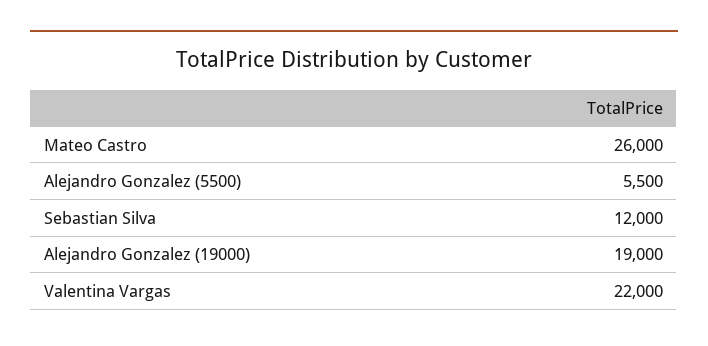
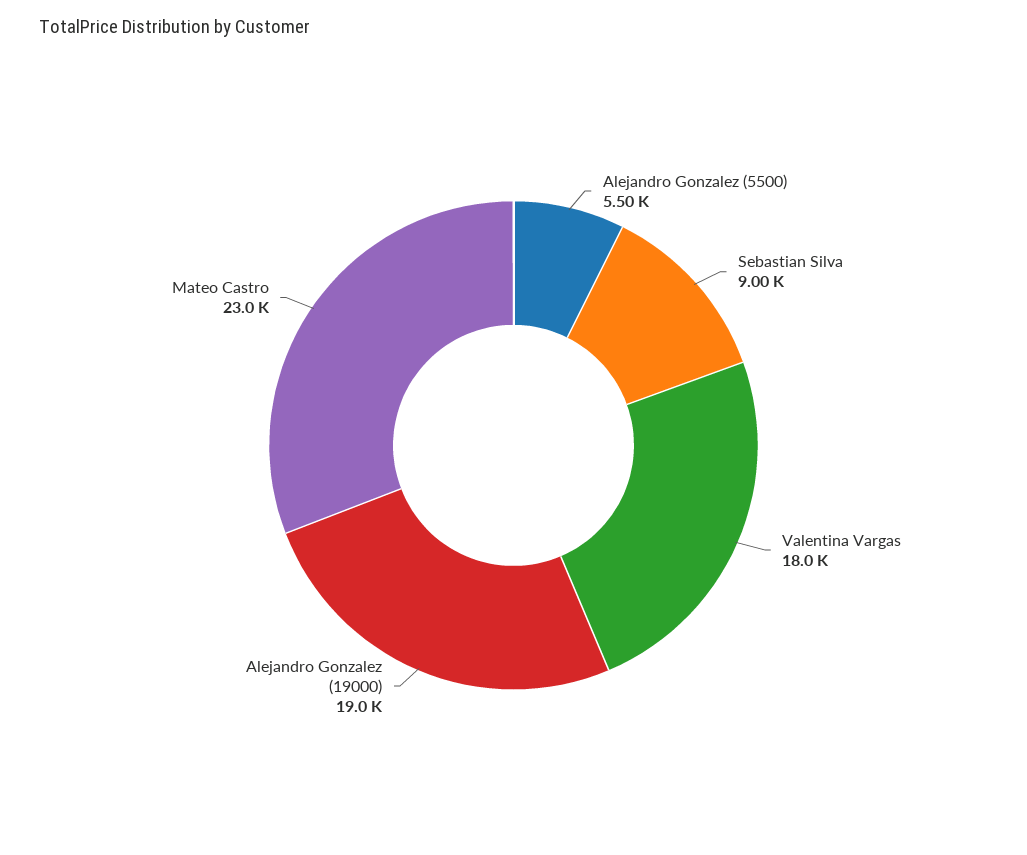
Mateo Castro: 26000 -> 23000
Sebastian Silva: 12000 -> 9000
Valentina Vargas: 22000 -> 18000

